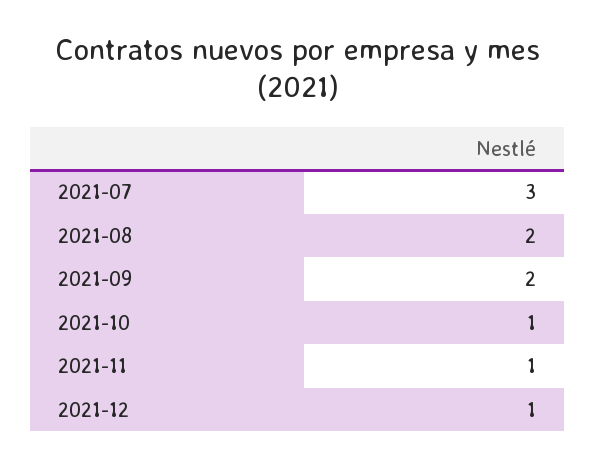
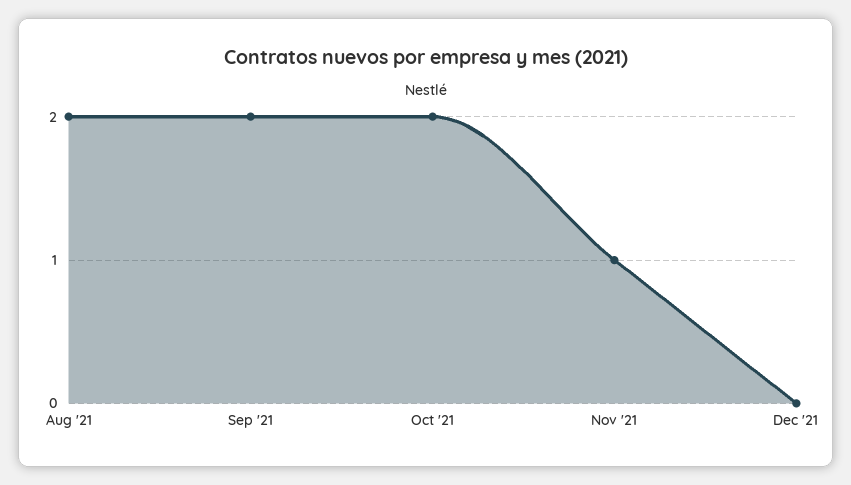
2021-07: 3 -> none
2021-10: 1 -> 2
2021-12: 1 -> 0

